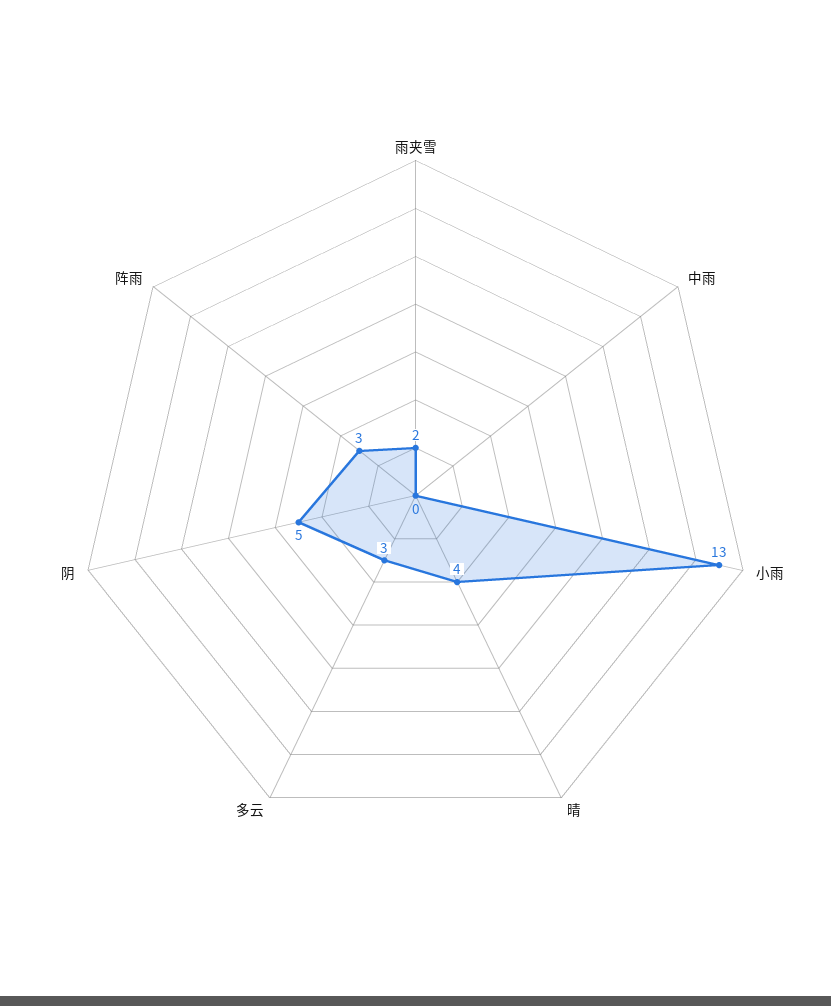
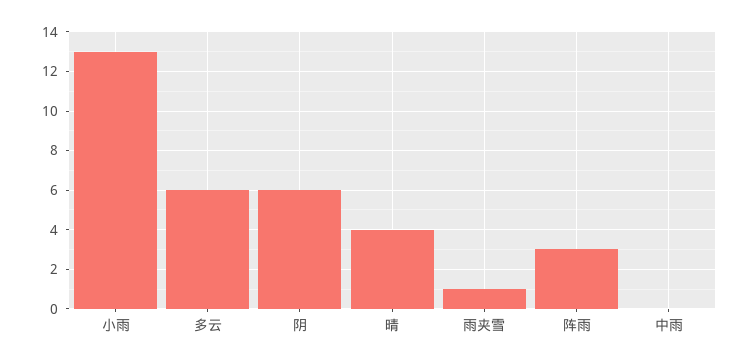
雨夹雪: 2 -> 1
多云: 3 -> 6
阴: 5 -> 6

